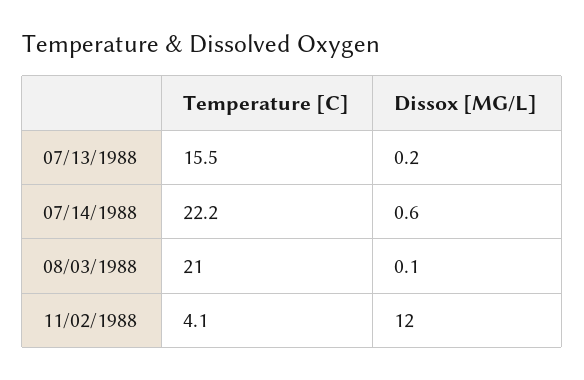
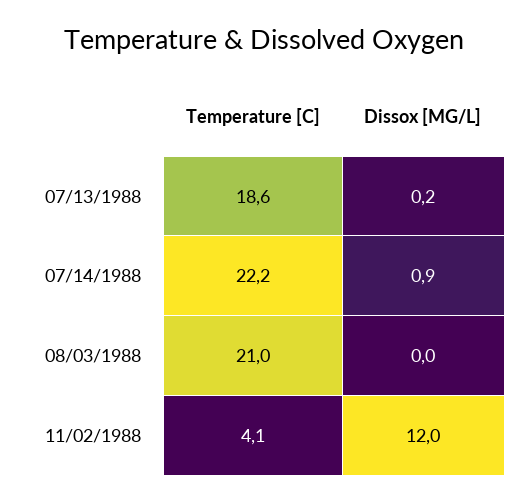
Temperature [C], 07/13/1988: 15.5 -> 18.6
Dissox [MG/L], 07/14/1988: 0.6 -> 0.9
Dissox [MG/L], 08/03/1988: 0.1 -> 0

